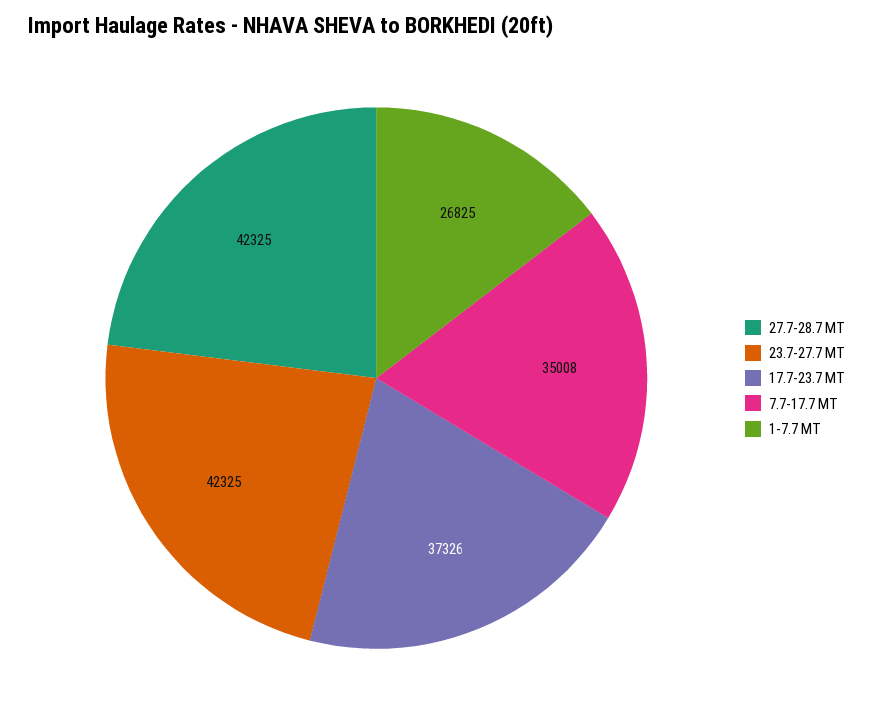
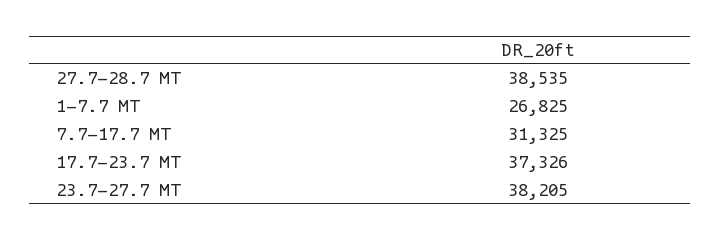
27.7-28.7 MT: 42325 -> 38535
23.7-27.7 MT: 42325 -> 38205
7.7-17.7 MT: 35008 -> 31325

